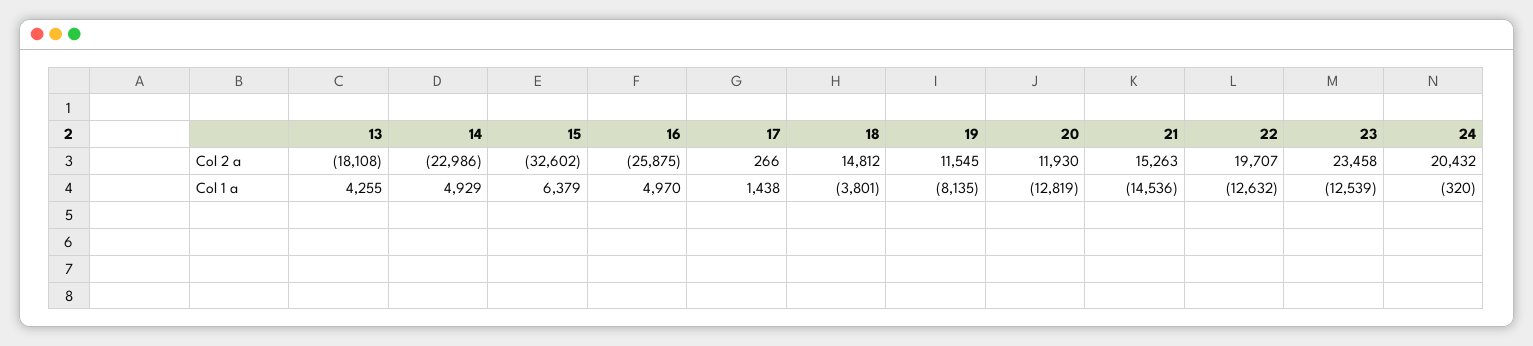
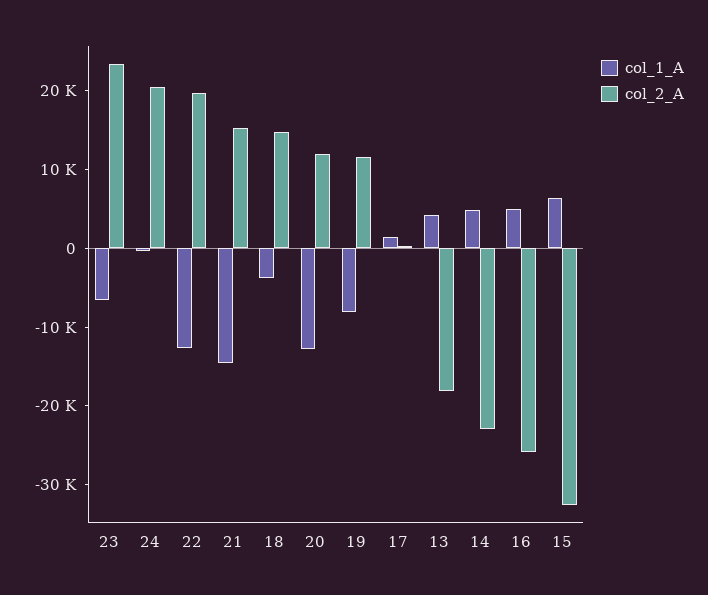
Col 1 a, 23: -12539 -> -6000

